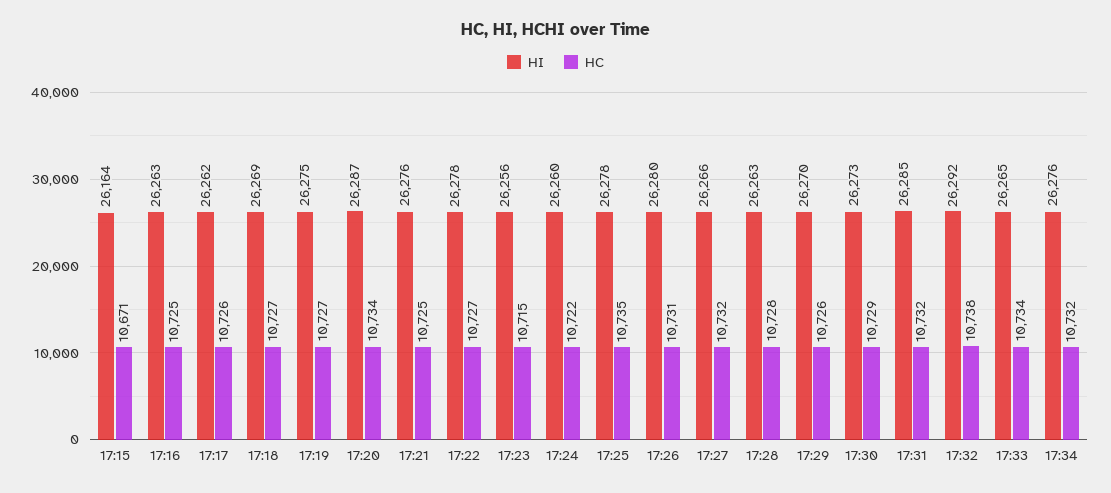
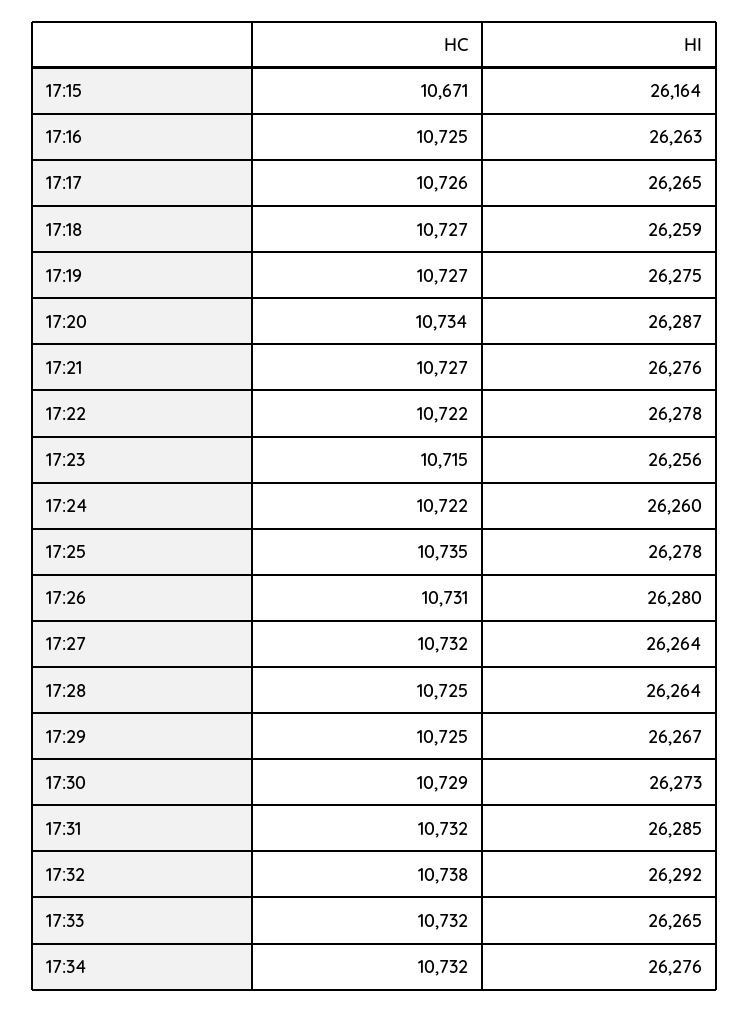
HI, 17:17: 26262 -> 26265
HI, 17:18: 26269 -> 26259
HC, 17:21: 10725 -> 10727
HC, 17:22: 10727 -> 10722
HI, 17:27: 26266 -> 26264
HI, 17:28: 26263 -> 26264
HC, 17:28: 10728 -> 10725
HI, 17:29: 26270 -> 26267
HC, 17:29: 10726 -> 10725
HC, 17:33: 10734 -> 10732

